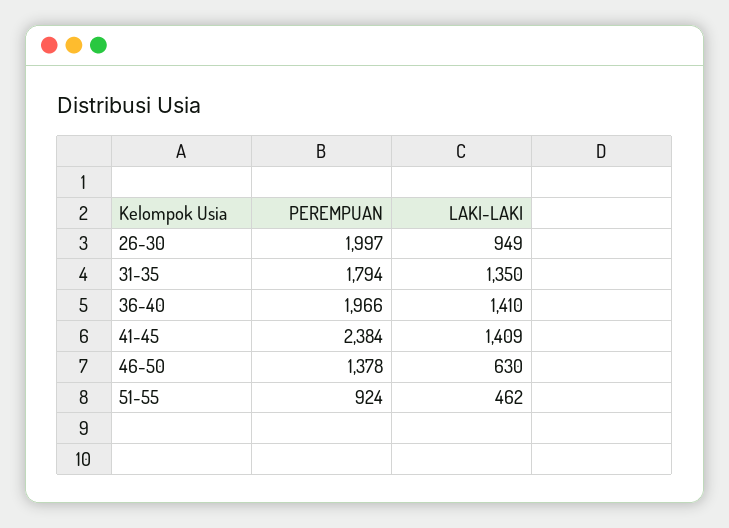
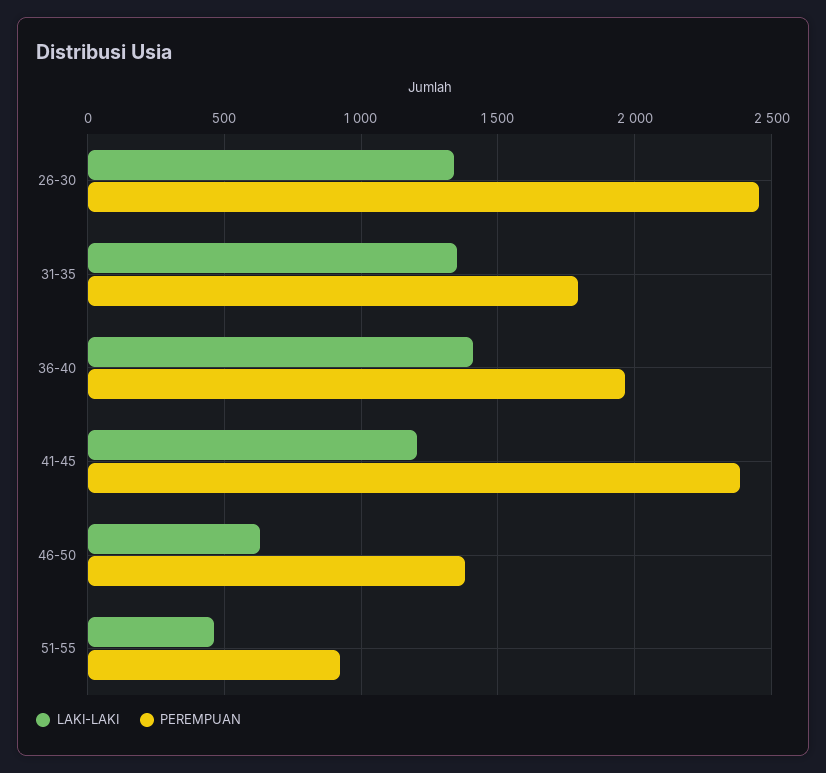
PEREMPUAN, 26-30: 1997 -> 2450
LAKI-LAKI, 26-30: 949 -> 1350
LAKI-LAKI, 41-45: 1409 -> 1200

